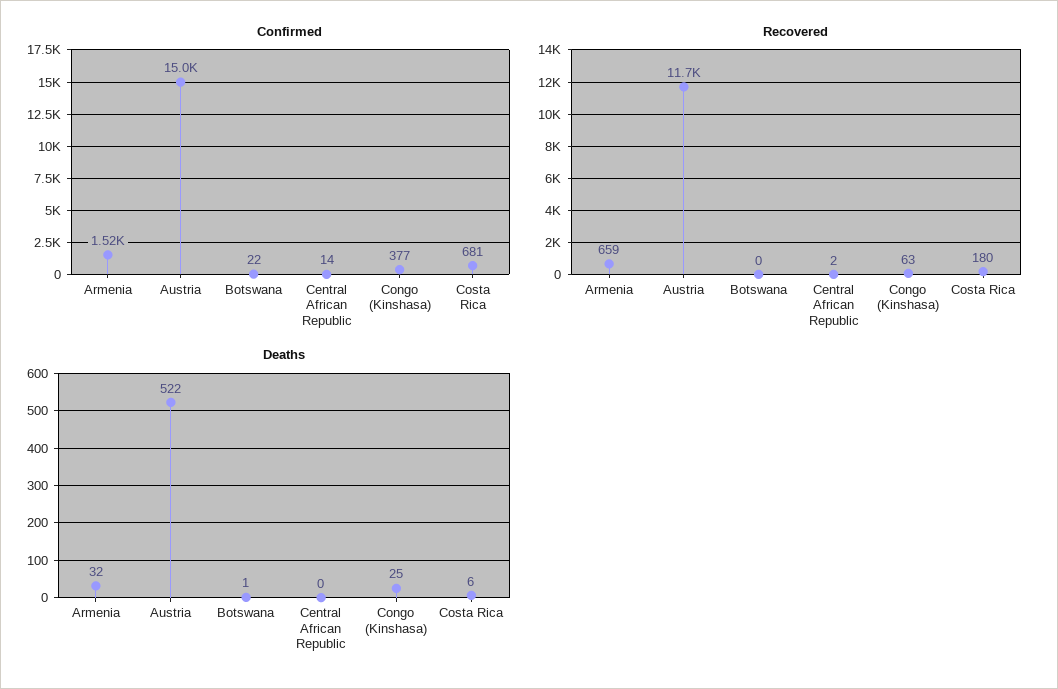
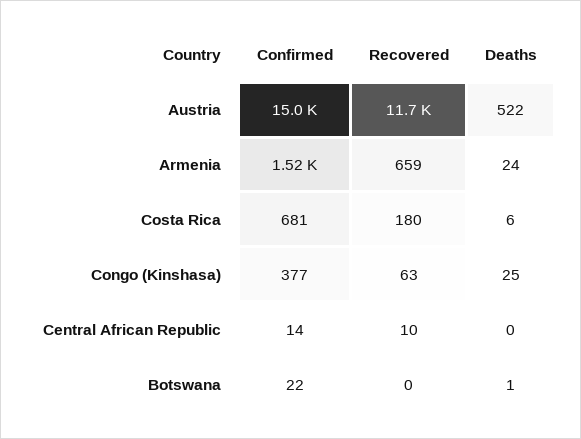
Recovered, Central African Republic: 2 -> 10
Deaths, Armenia: 32 -> 24

